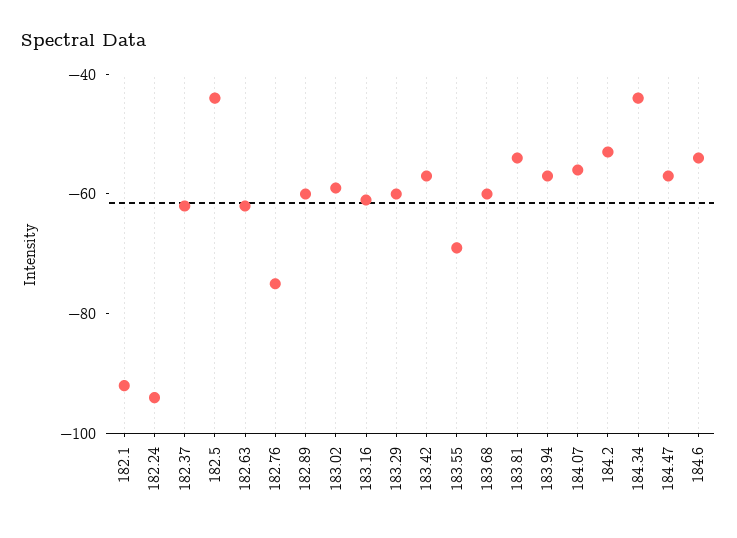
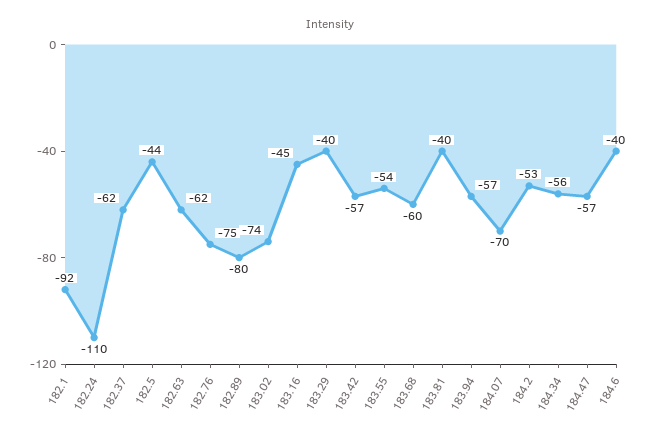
182.24: -95 -> -110
182.89: -60 -> -80
183.02: -60 -> -74
183.16: -60 -> -45
183.29: -60 -> -40
183.55: -70 -> -54
183.81: -55 -> -40
184.07: -55 -> -70
184.34: -45 -> -56
184.6: -55 -> -40

